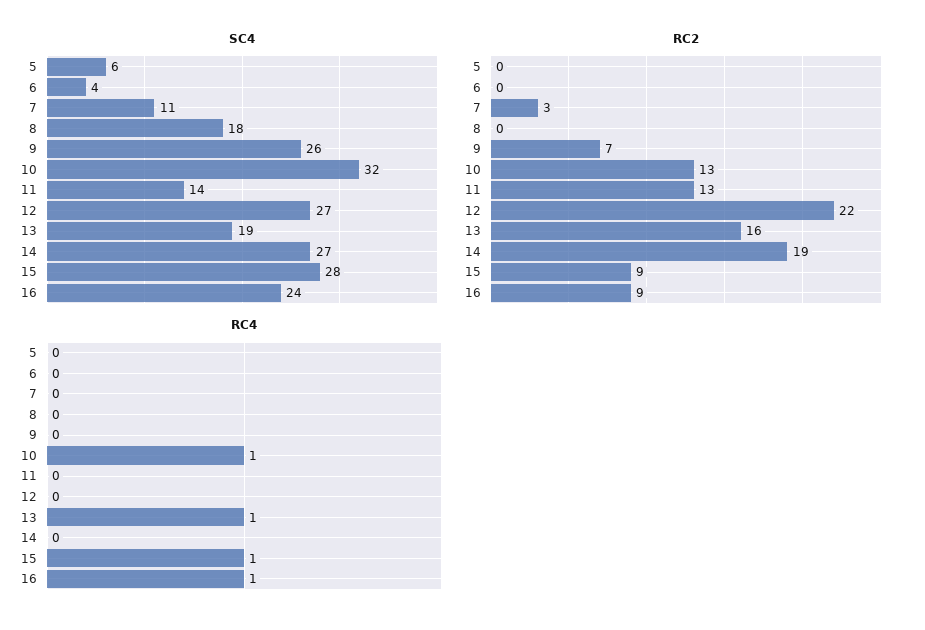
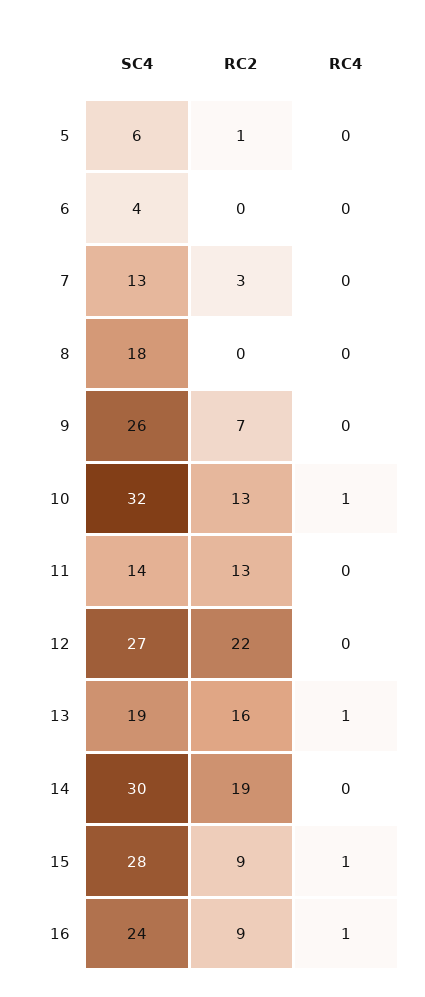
SC4, 7: 11 -> 13
SC4, 14: 27 -> 30
RC2, 5: 0 -> 1

